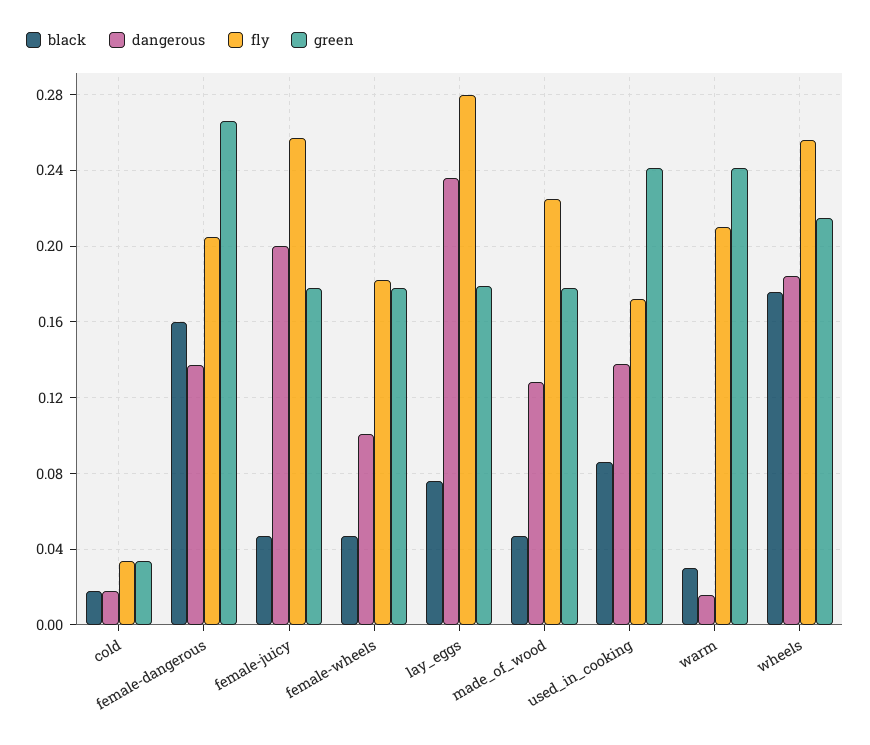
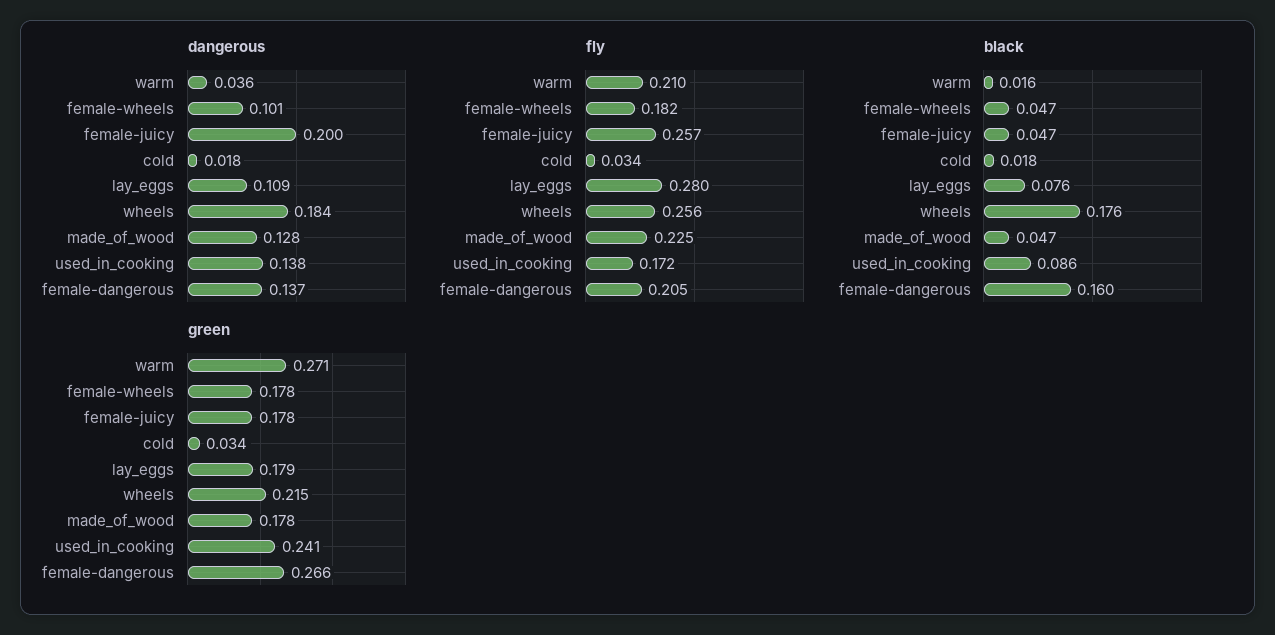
dangerous, lay_eggs: 0.235 -> 0.109
black, warm: 0.03 -> 0.016
dangerous, warm: 0.015 -> 0.036
green, warm: 0.24 -> 0.271

